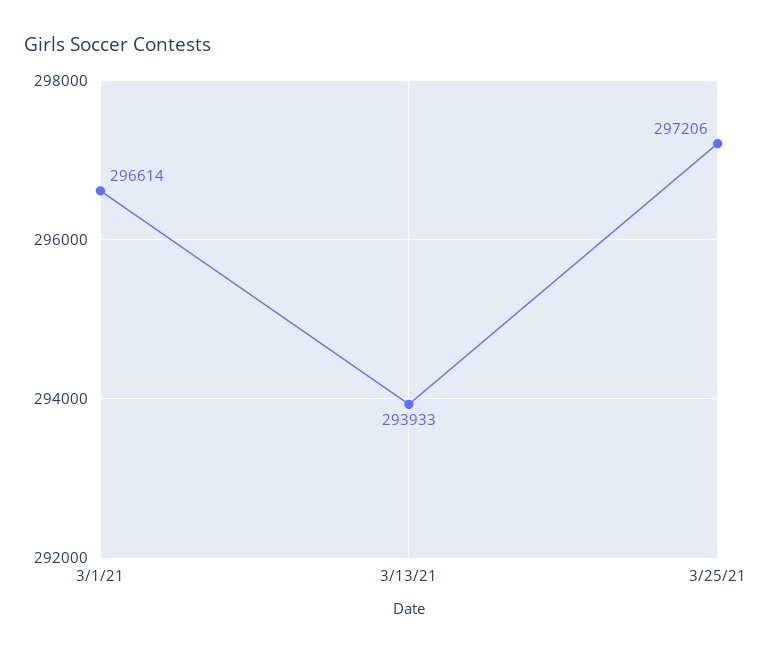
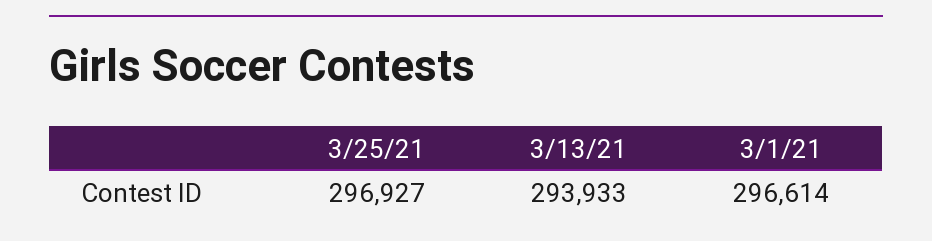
3/25/21: 297206 -> 296927

